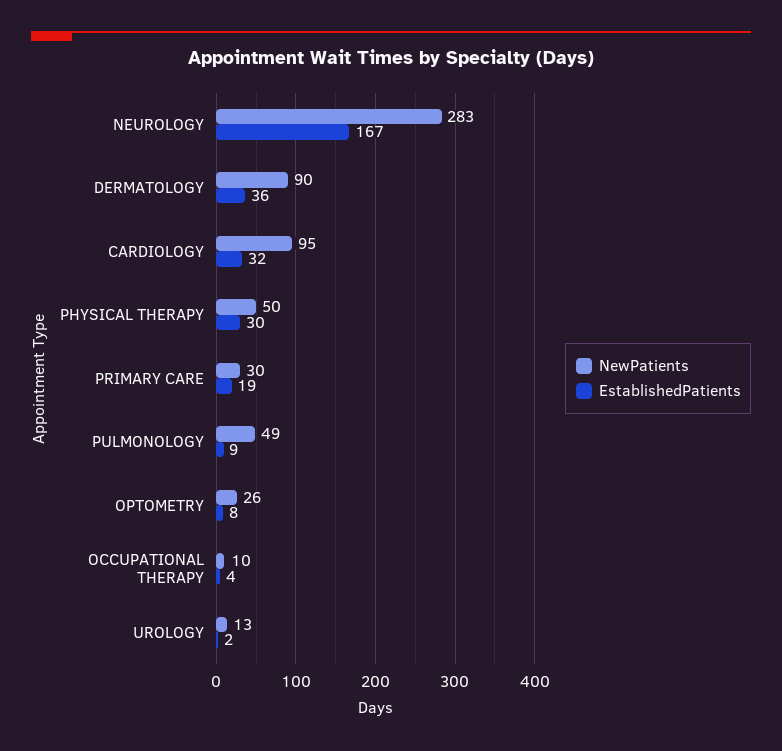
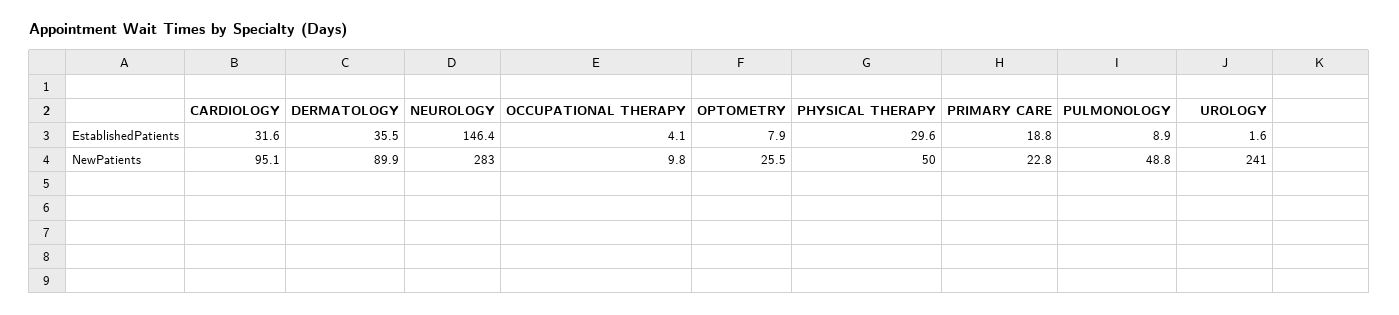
EstablishedPatients, NEUROLOGY: 167 -> 146.4
NewPatients, PRIMARY CARE: 30 -> 22.8
NewPatients, UROLOGY: 13 -> 241

